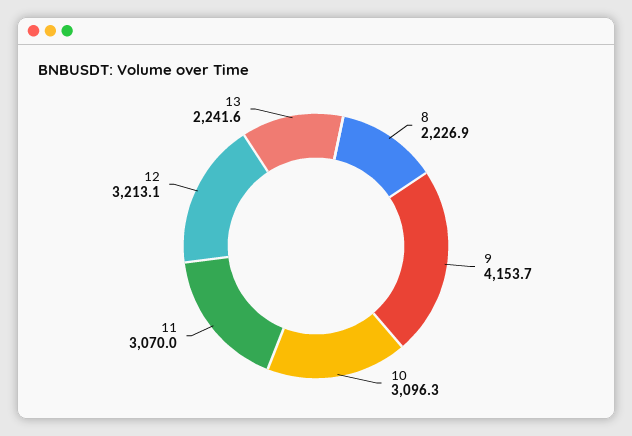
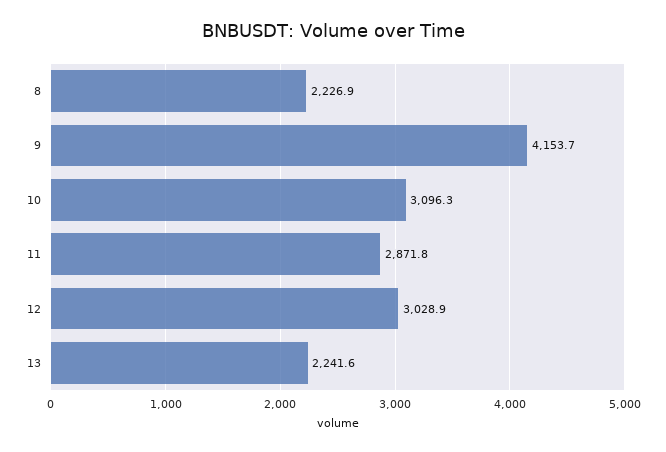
11: 3070 -> 2871.8
12: 3213.1 -> 3028.9

